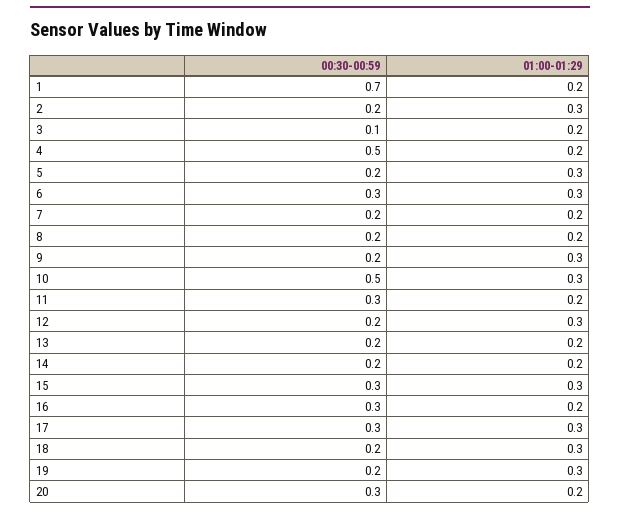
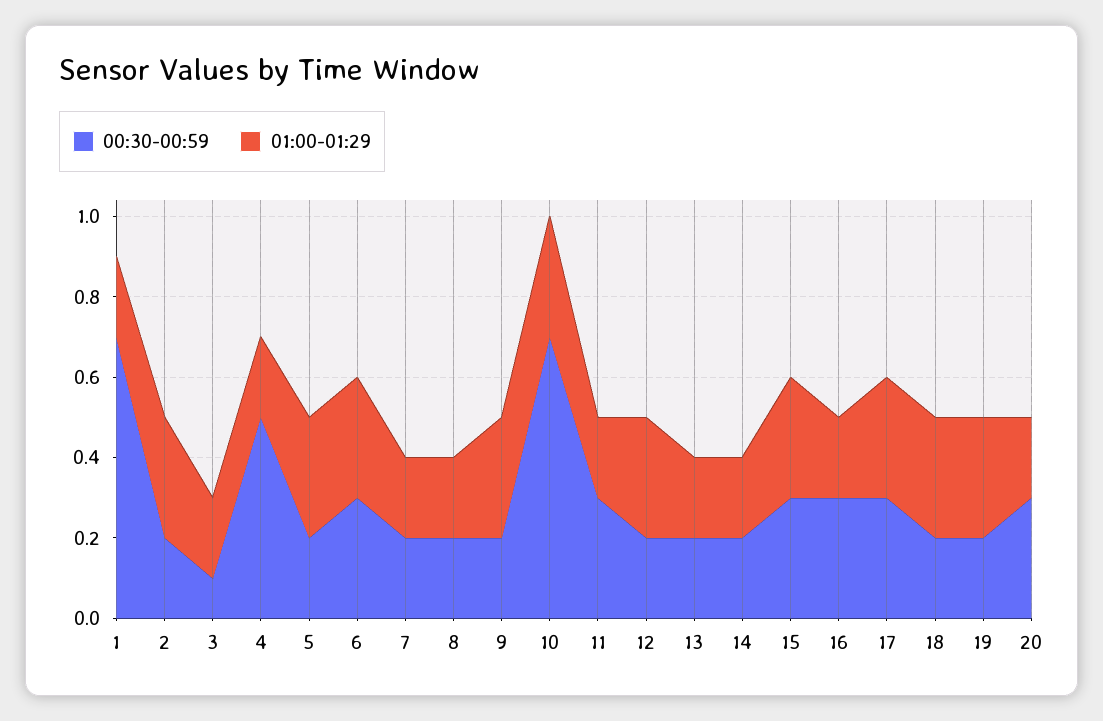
00:30-00:59, 10: 0.5 -> 0.7

